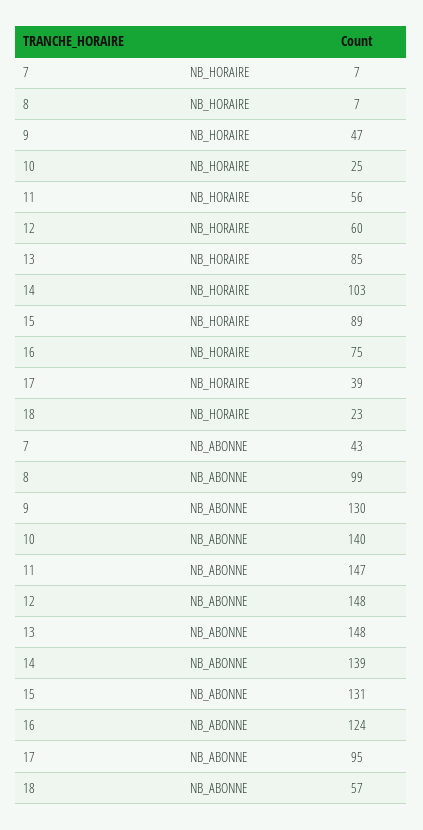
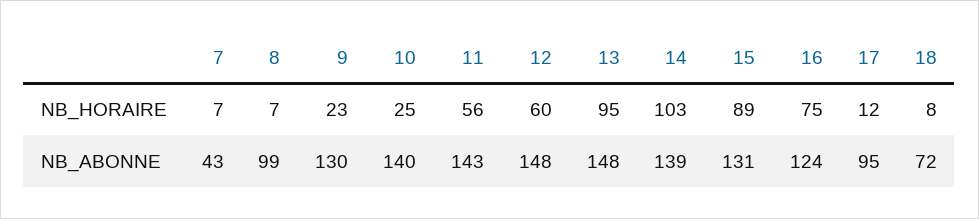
9, NB_HORAIRE: 47 -> 23
13, NB_HORAIRE: 85 -> 95
17, NB_HORAIRE: 39 -> 12
18, NB_HORAIRE: 23 -> 8
11, NB_ABONNE: 147 -> 143
18, NB_ABONNE: 57 -> 72

